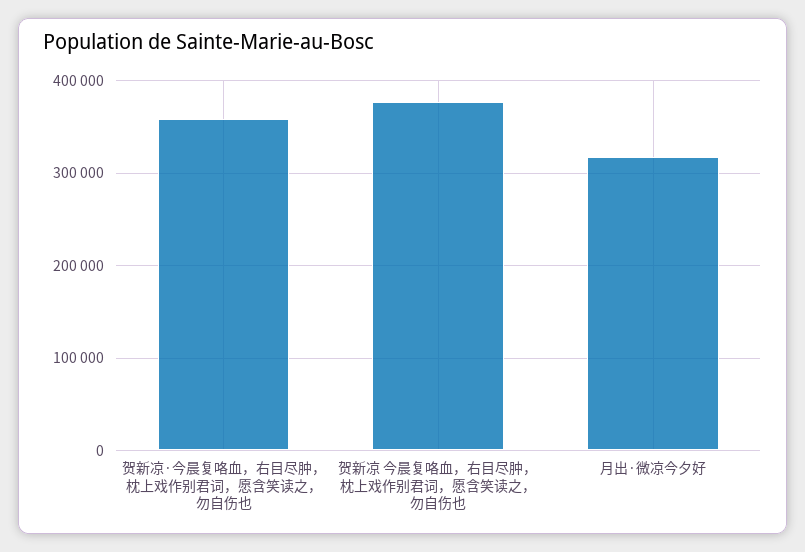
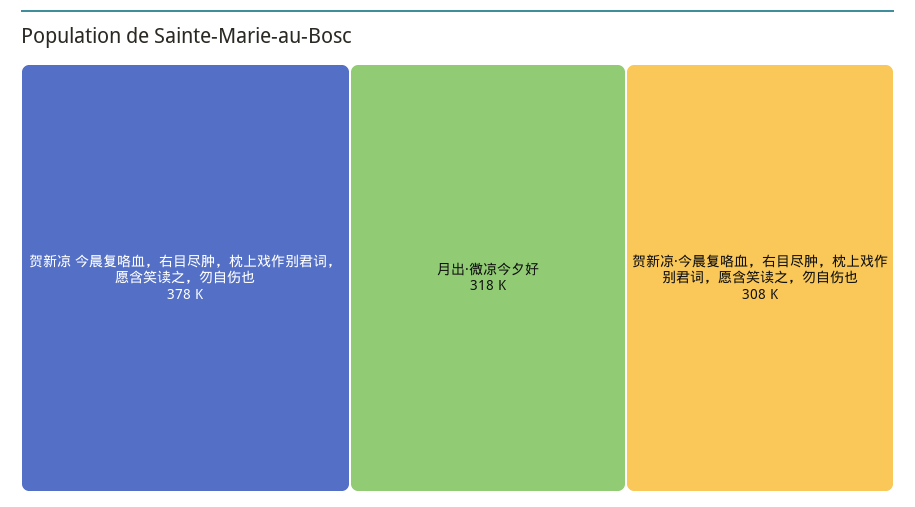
贺新凉·今晨复咯血，右目尽肿，枕上戏作别君词，愿含笑读之，勿自伤也: 360000 -> 308000

